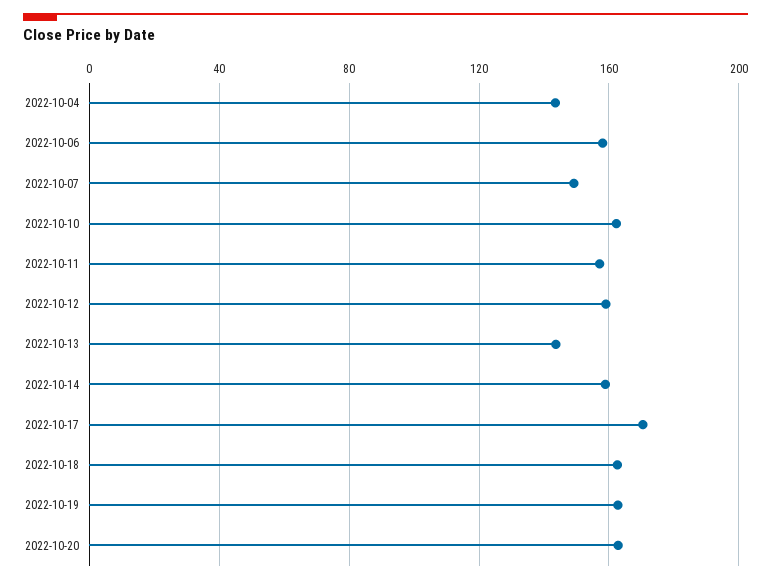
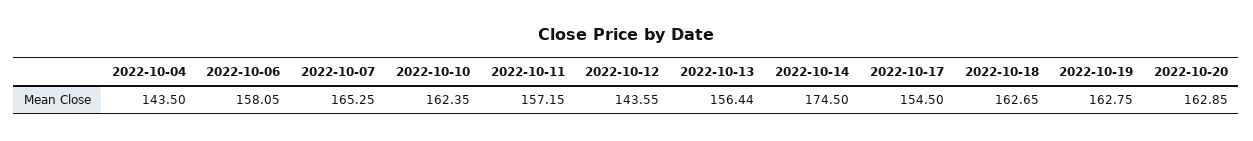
2022-10-07: 150 -> 165.25
2022-10-12: 160 -> 143.55
2022-10-13: 145 -> 156.44
2022-10-14: 160 -> 174.5
2022-10-17: 170 -> 154.5

